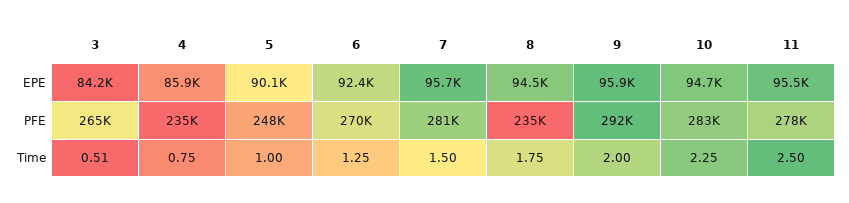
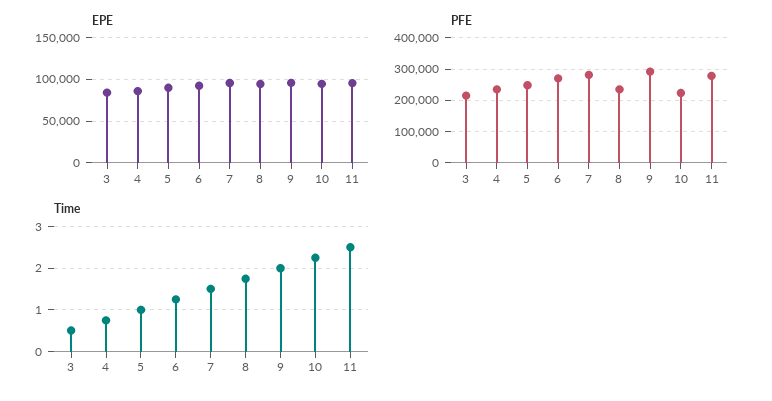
PFE, 3: 265000 -> 220000
PFE, 10: 283000 -> 220000

